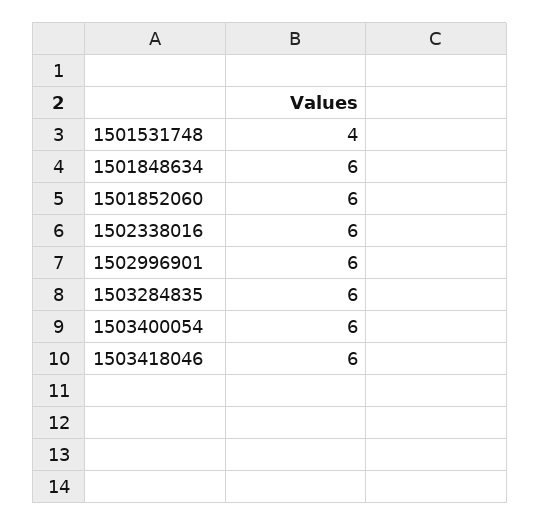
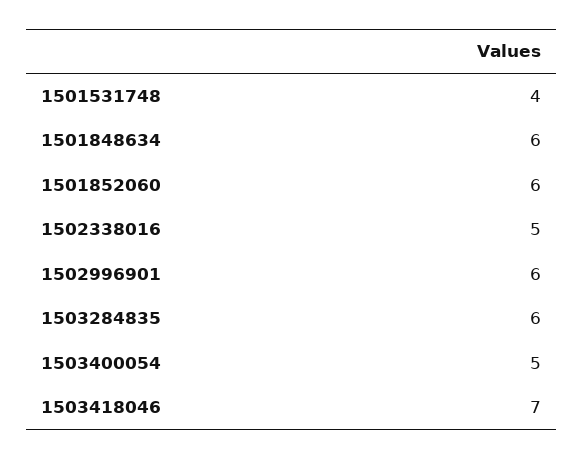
1502338016: 6 -> 5
1503400054: 6 -> 5
1503418046: 6 -> 7

